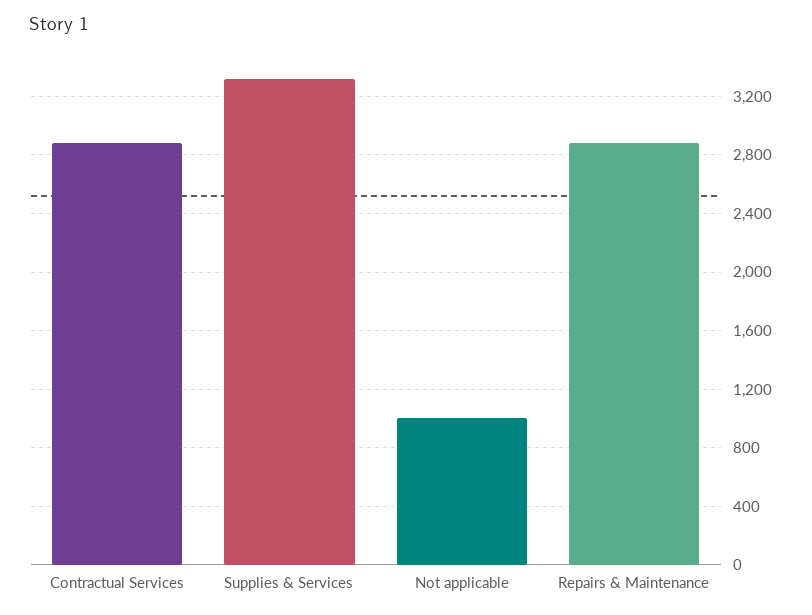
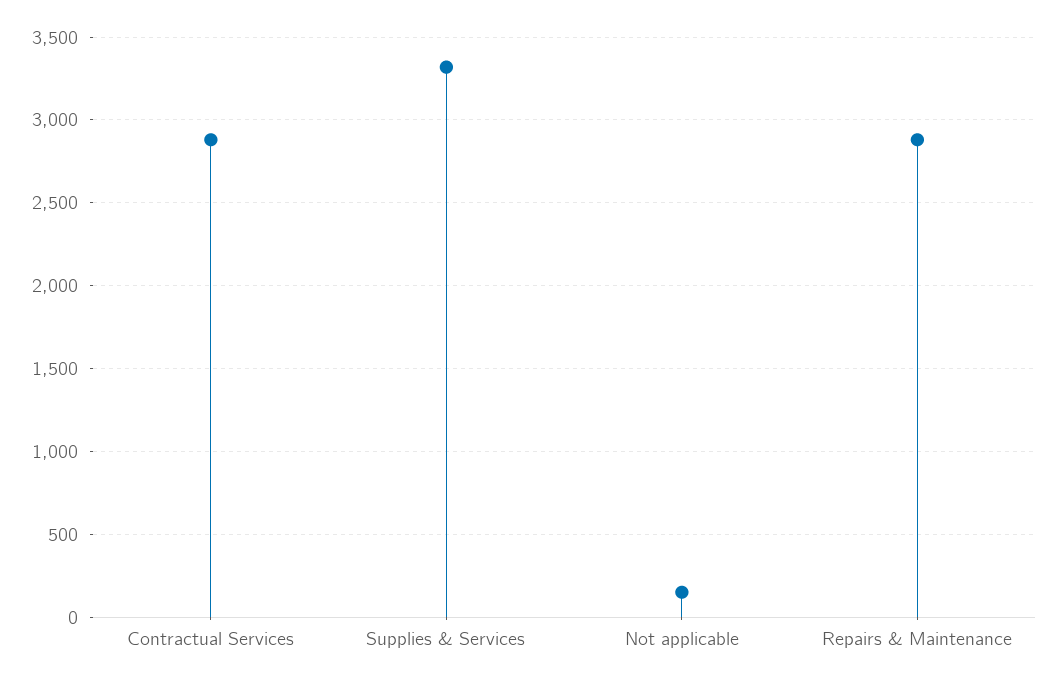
Not applicable: 1000 -> 150

